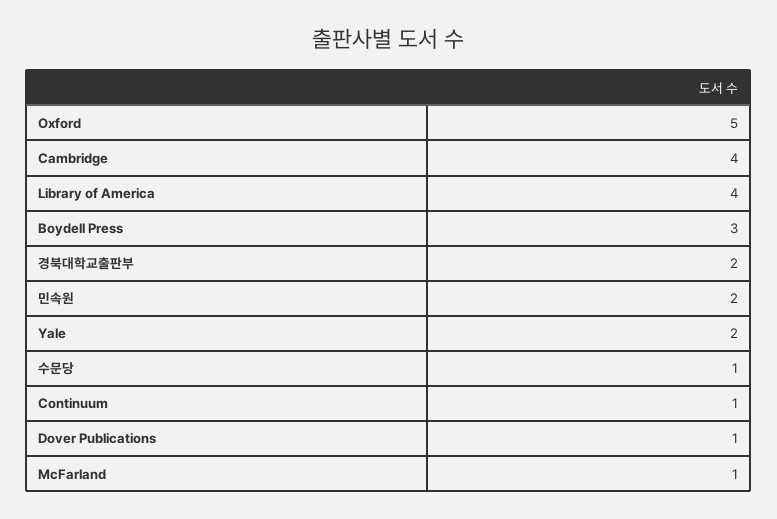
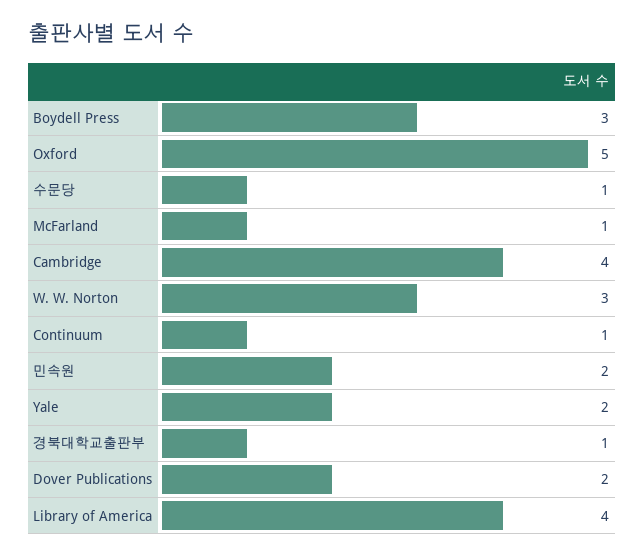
경북대학교출판부: 2 -> 1
Dover Publications: 1 -> 2
W. W. Norton: none -> 3

